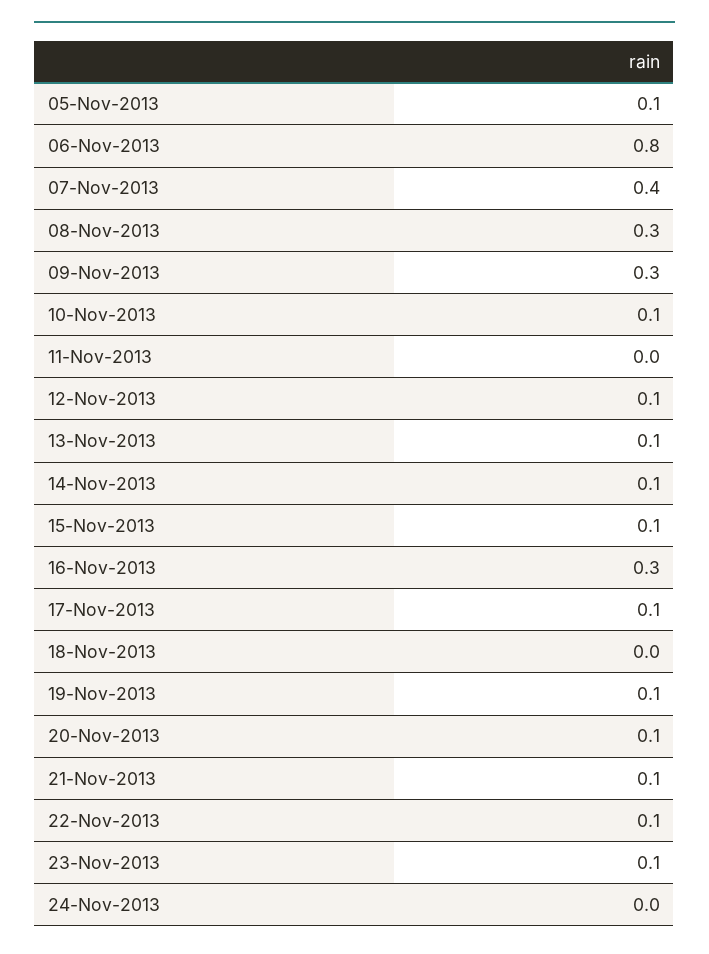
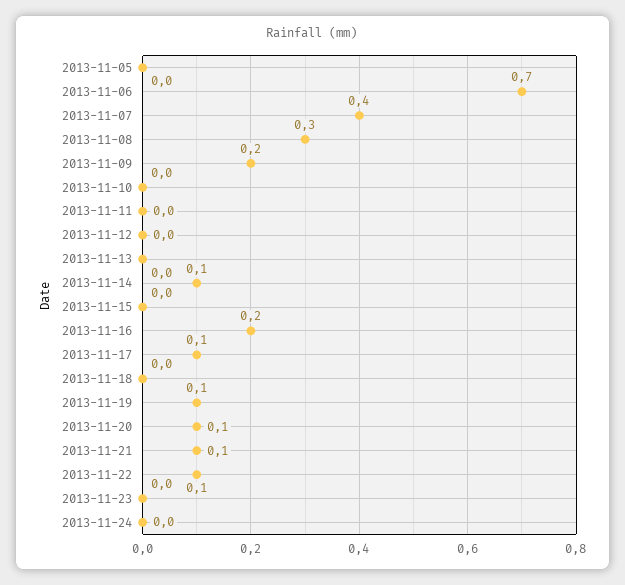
05-Nov-2013: 0.1 -> 0
06-Nov-2013: 0.8 -> 0.7
09-Nov-2013: 0.3 -> 0.2
10-Nov-2013: 0.1 -> 0
12-Nov-2013: 0.1 -> 0
13-Nov-2013: 0.1 -> 0
15-Nov-2013: 0.1 -> 0
16-Nov-2013: 0.3 -> 0.2
23-Nov-2013: 0.1 -> 0

